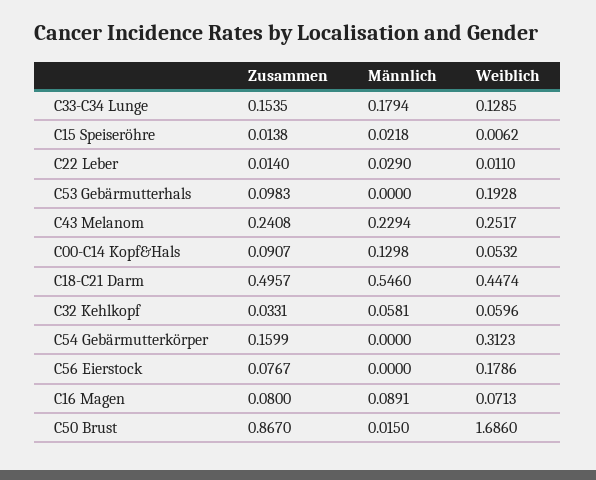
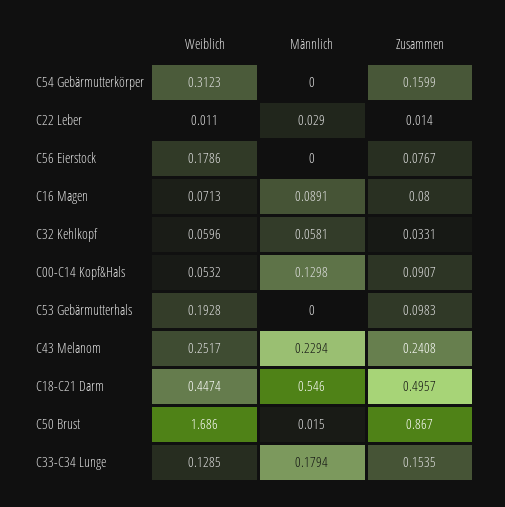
Zusammen, C15 Speiseröhre: 0.0138 -> none
Männlich, C15 Speiseröhre: 0.0218 -> none
Weiblich, C15 Speiseröhre: 0.0062 -> none

